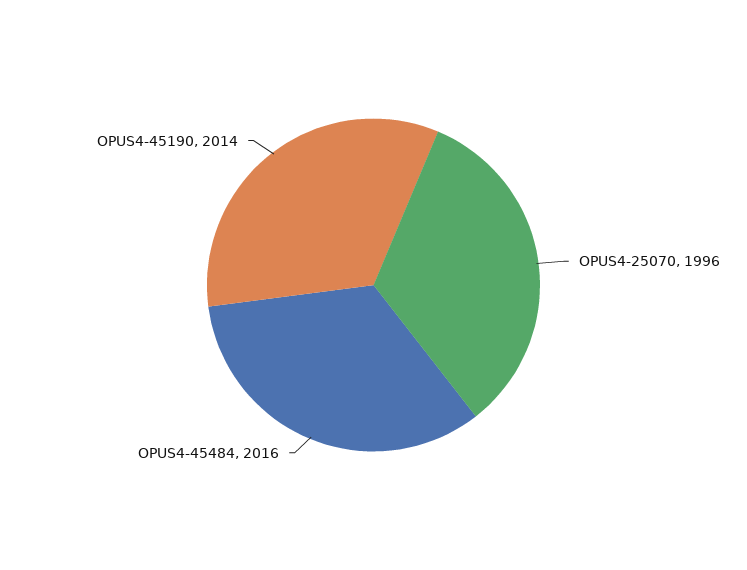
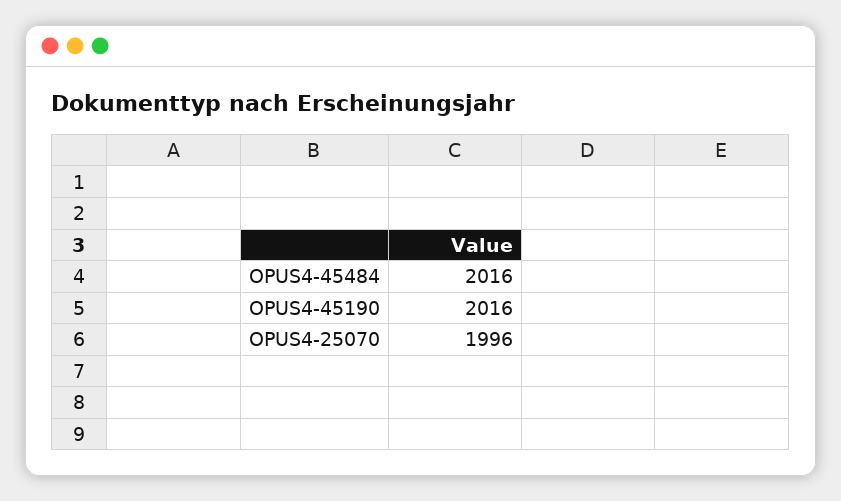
OPUS4-45190: 2014 -> 2016

